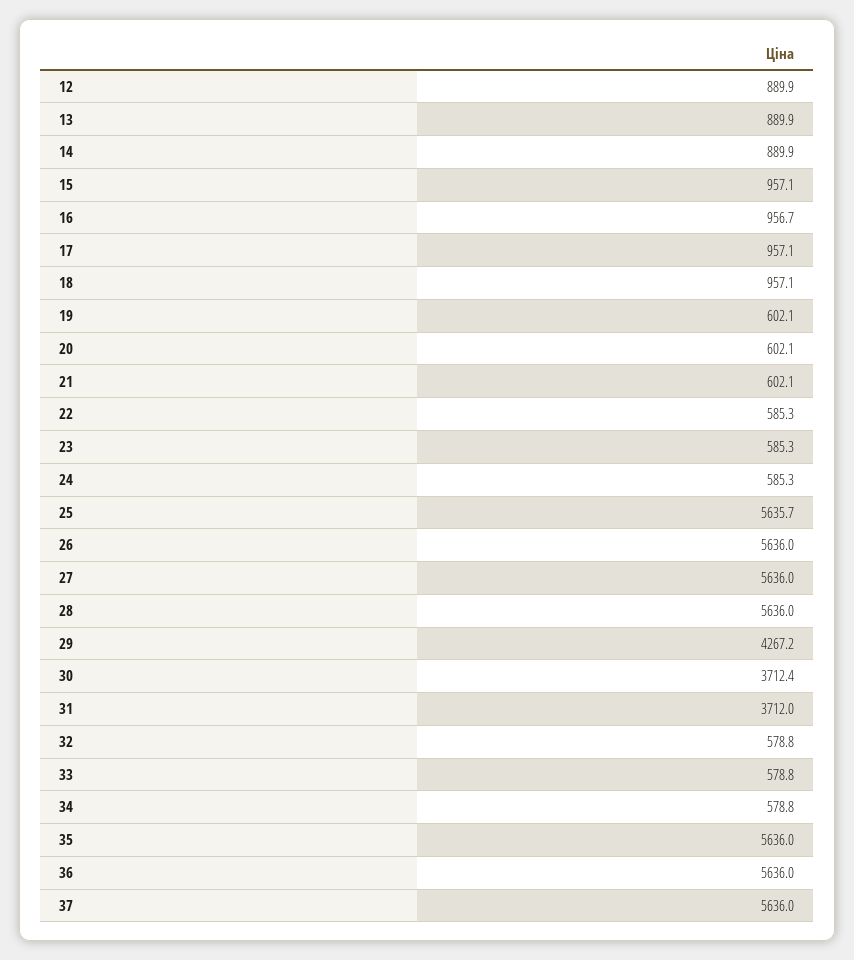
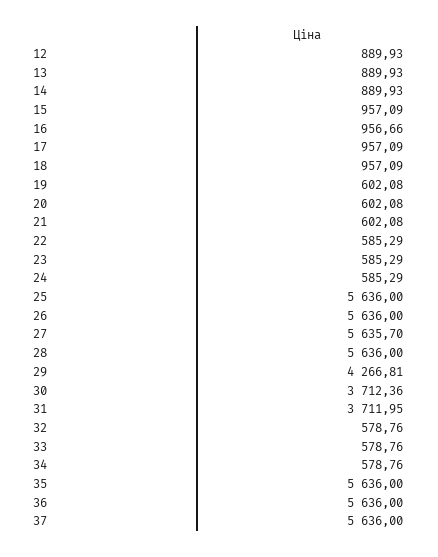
25: 5635.7 -> 5636
27: 5636 -> 5635.7
29: 4267.2 -> 4266.81

